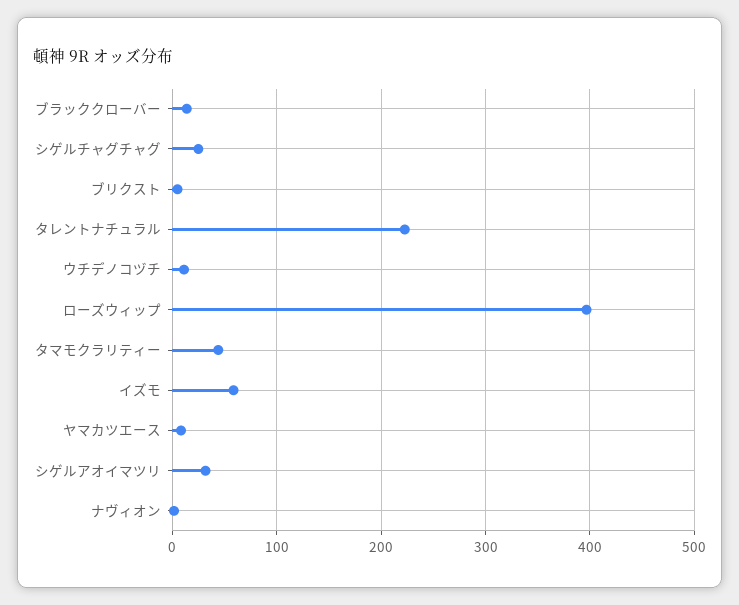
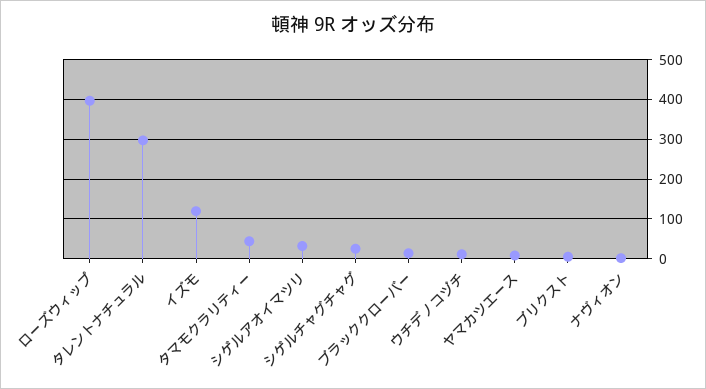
タレントナチュラル: 220 -> 300
イズモ: 60 -> 120

